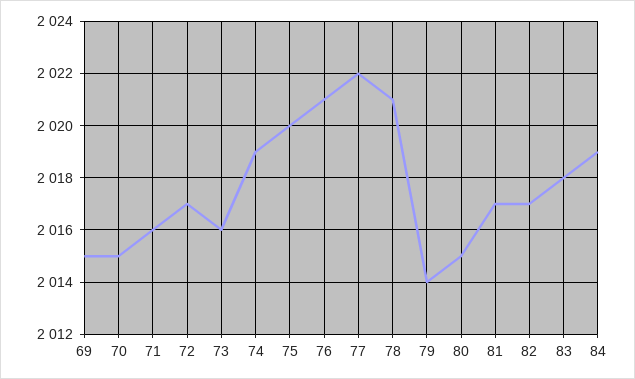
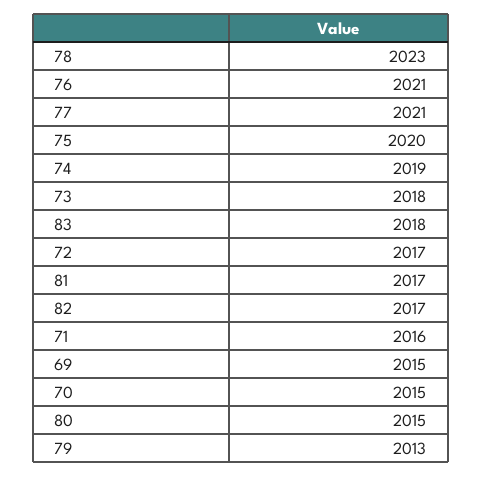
73: 2016 -> 2018
77: 2022 -> 2021
78: 2021 -> 2023
79: 2014 -> 2013
84: 2019 -> none

